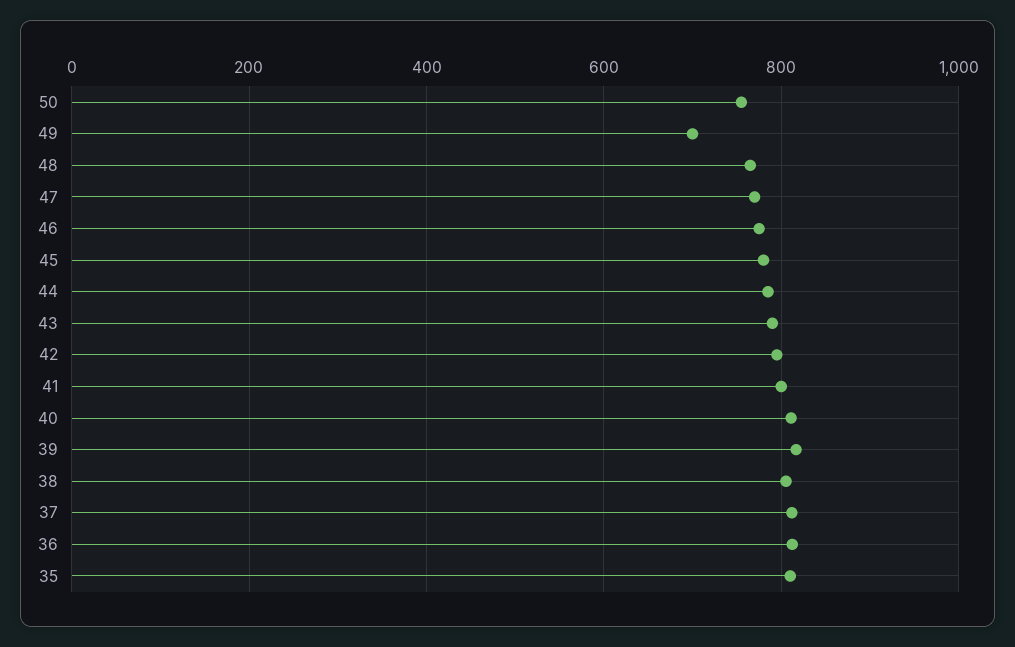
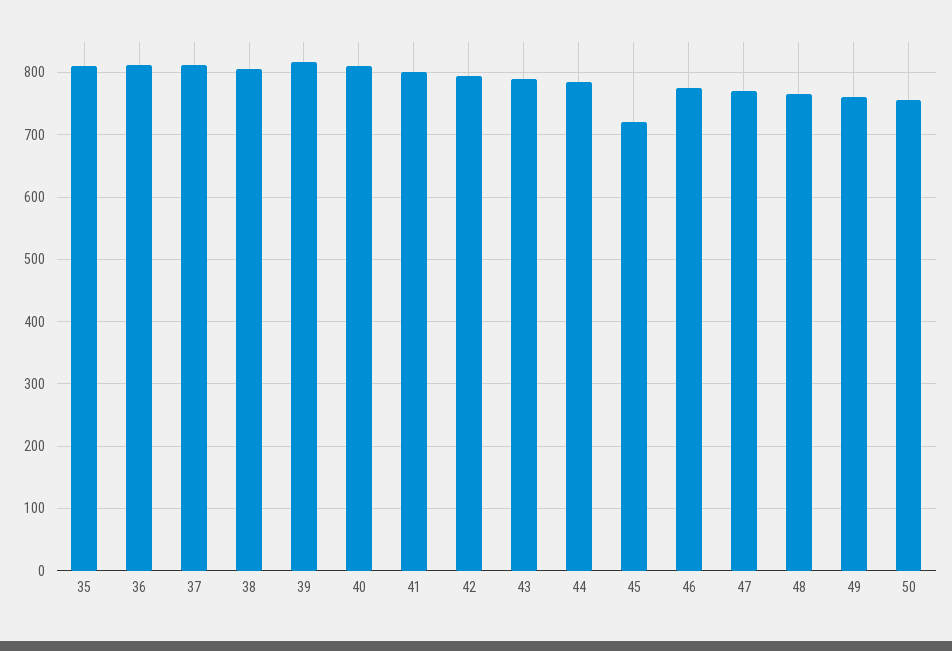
49: 700 -> 760
45: 780 -> 720

